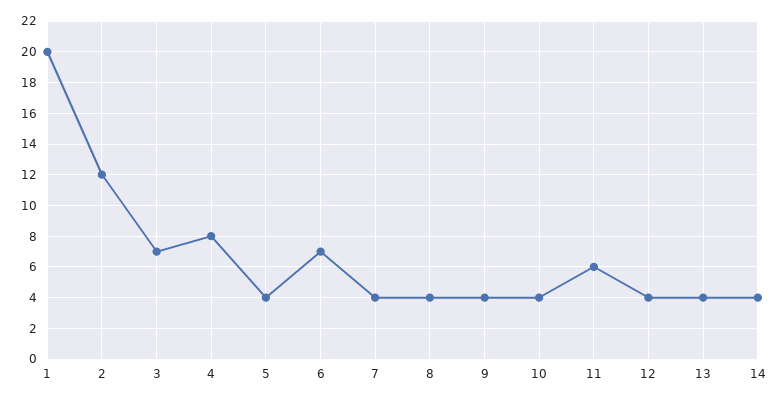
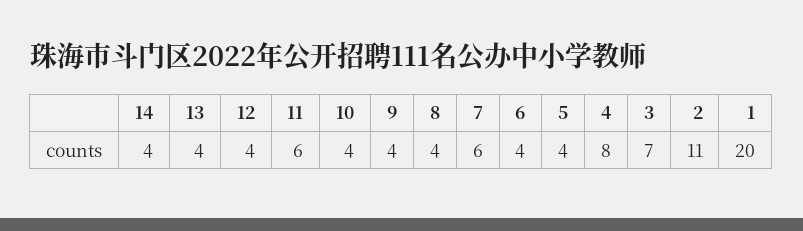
2: 12 -> 11
6: 7 -> 4
7: 4 -> 6

